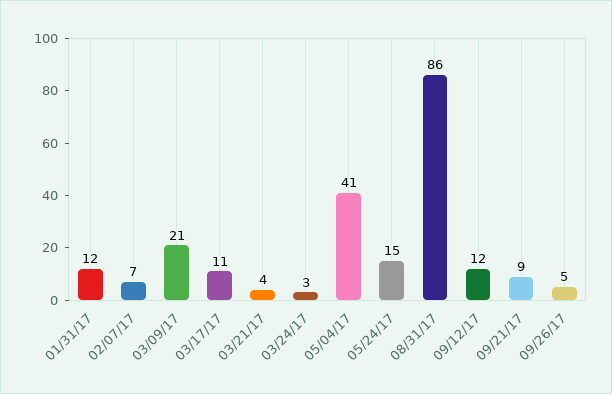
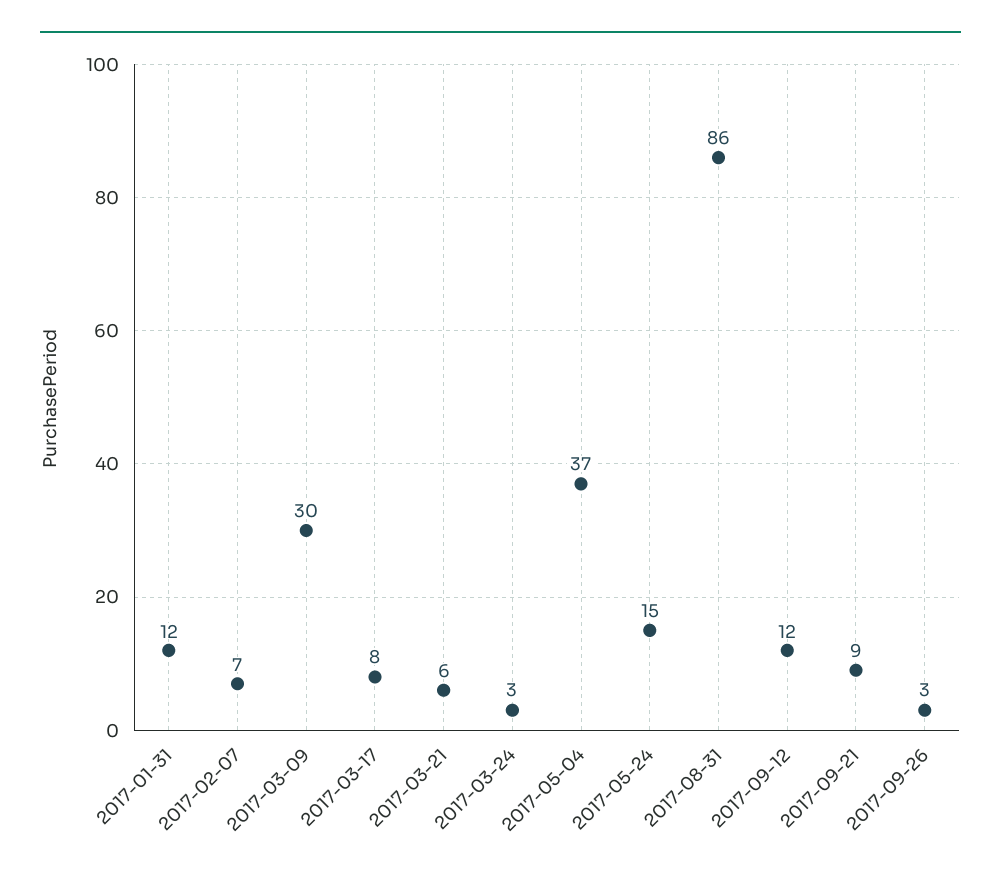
03/09/17: 21 -> 30
03/17/17: 11 -> 8
03/21/17: 4 -> 6
05/04/17: 41 -> 37
09/26/17: 5 -> 3

